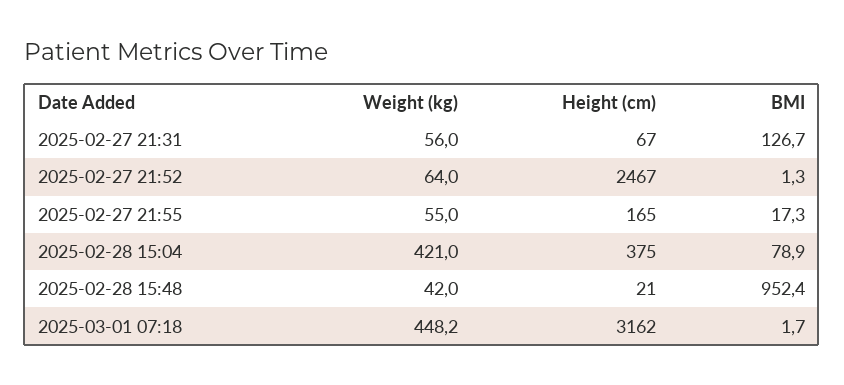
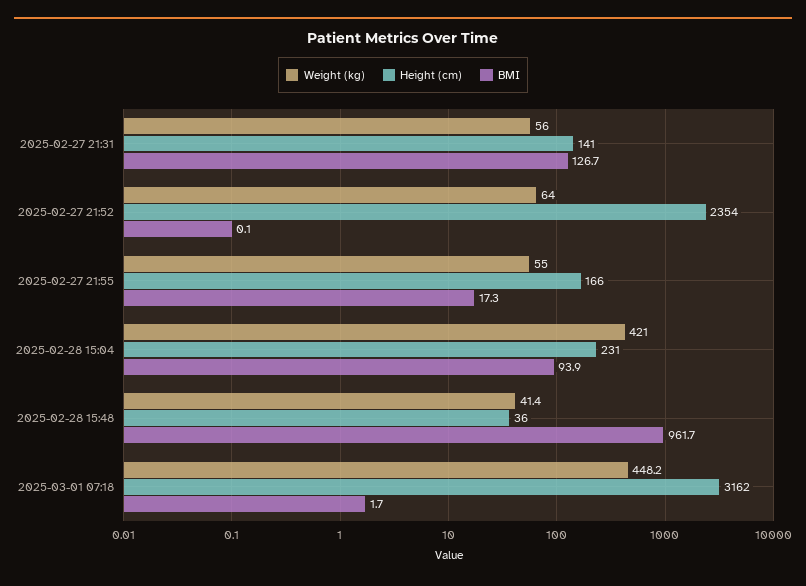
Height (cm), 2025-02-27 21:31: 67 -> 141
Height (cm), 2025-02-27 21:52: 2467 -> 2354
BMI, 2025-02-27 21:52: 1.3 -> 0.1
Height (cm), 2025-02-27 21:55: 165 -> 166
Height (cm), 2025-02-28 15:04: 375 -> 231
BMI, 2025-02-28 15:04: 78.9 -> 93.9
Weight (kg), 2025-02-28 15:48: 42 -> 41.4
Height (cm), 2025-02-28 15:48: 21 -> 36
BMI, 2025-02-28 15:48: 952.4 -> 961.7

